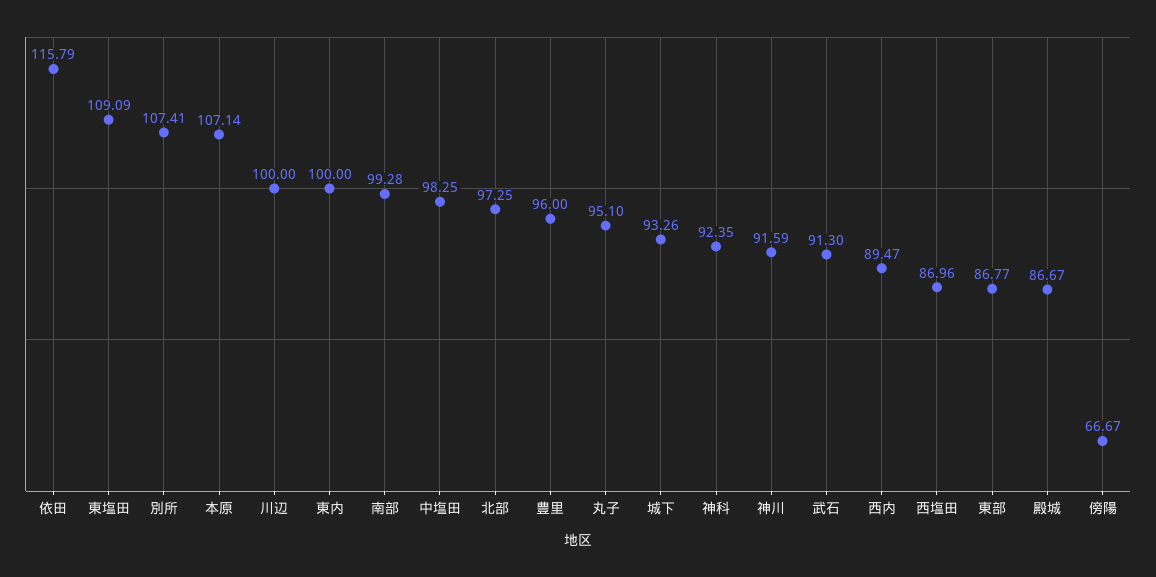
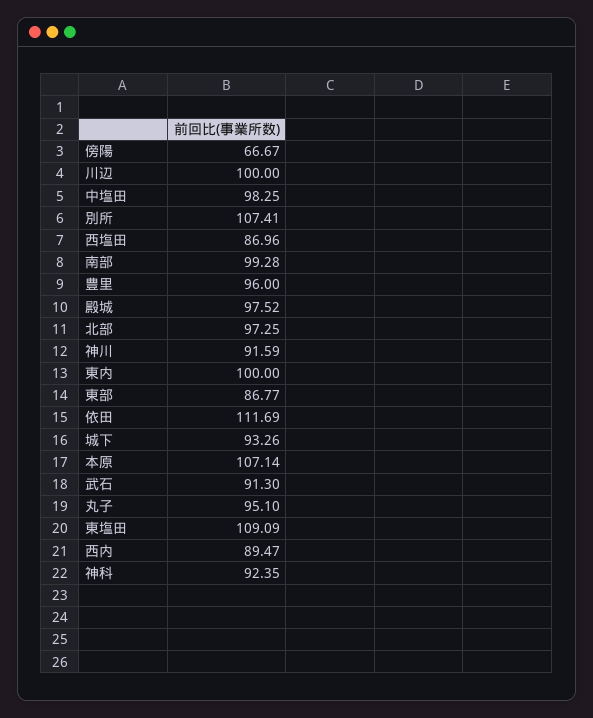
依田: 115.79 -> 111.69
殿城: 86.67 -> 97.52

